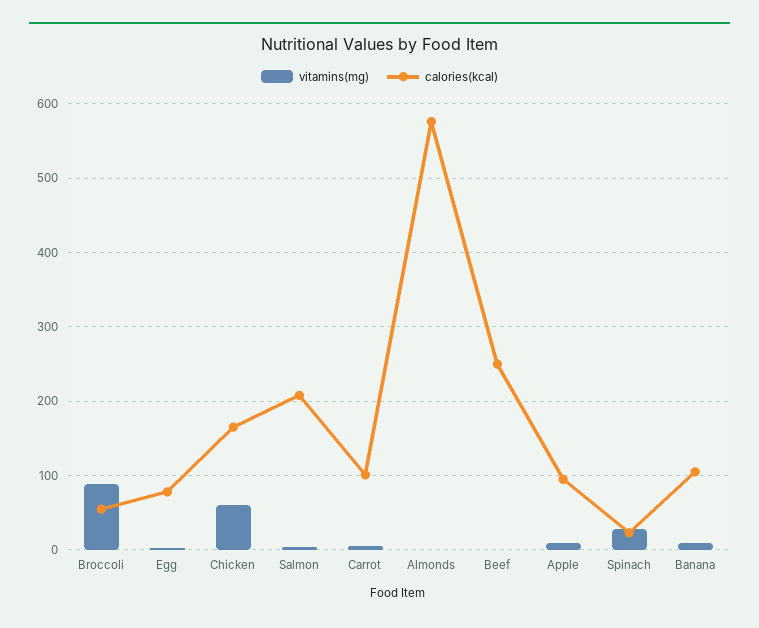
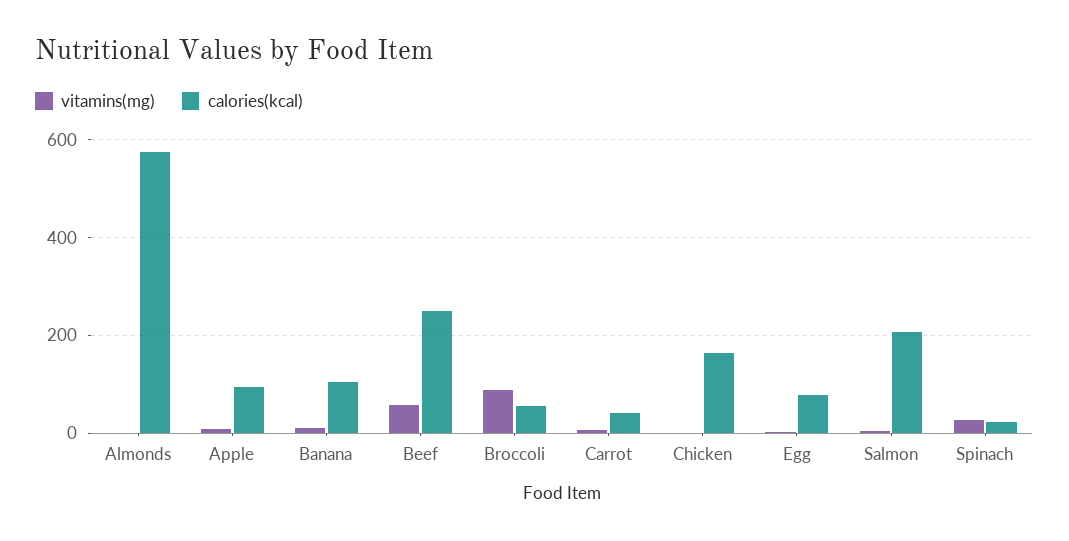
vitamins(mg), Chicken: 60 -> 0
calories(kcal), Carrot: 100 -> 40
vitamins(mg), Beef: 0 -> 60

